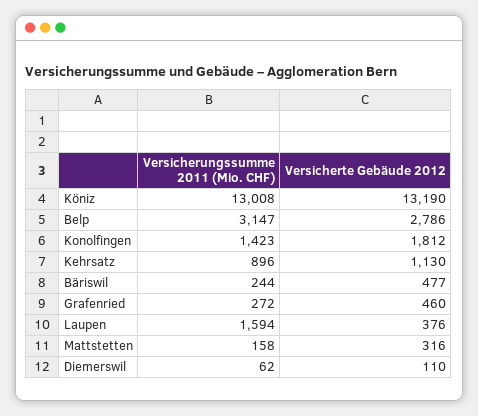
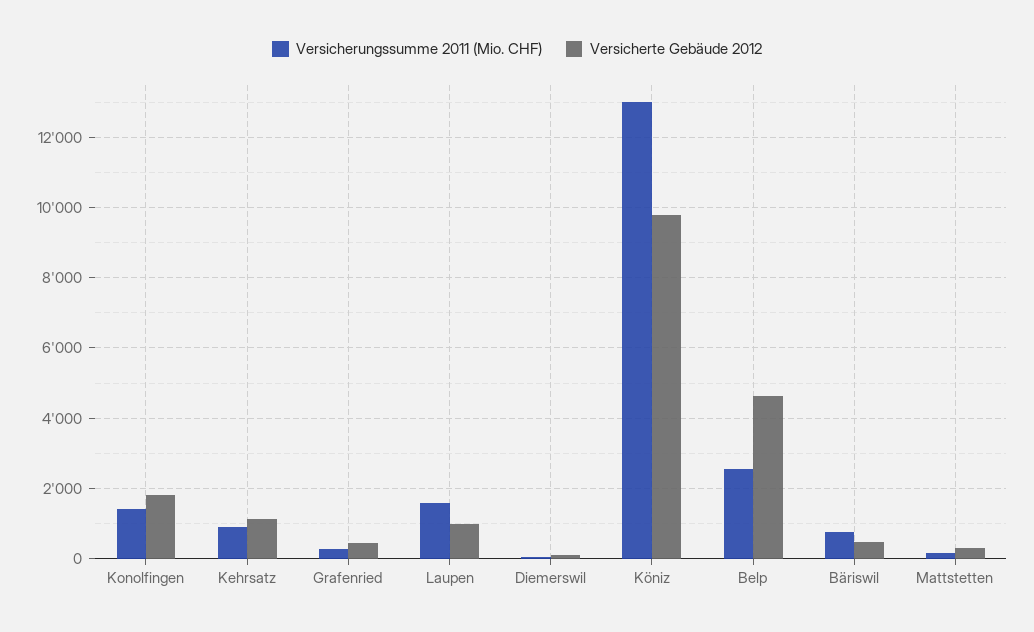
Versicherte Gebäude 2012, Köniz: 13190 -> 9800
Versicherungssumme 2011 (Mio. CHF), Belp: 3147 -> 2600
Versicherte Gebäude 2012, Belp: 2786 -> 4600
Versicherungssumme 2011 (Mio. CHF), Bäriswil: 244 -> 800
Versicherte Gebäude 2012, Laupen: 376 -> 1000

